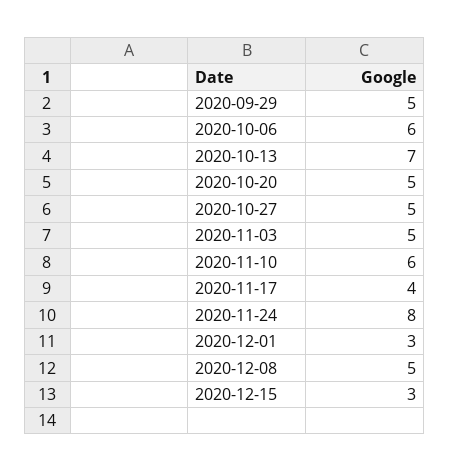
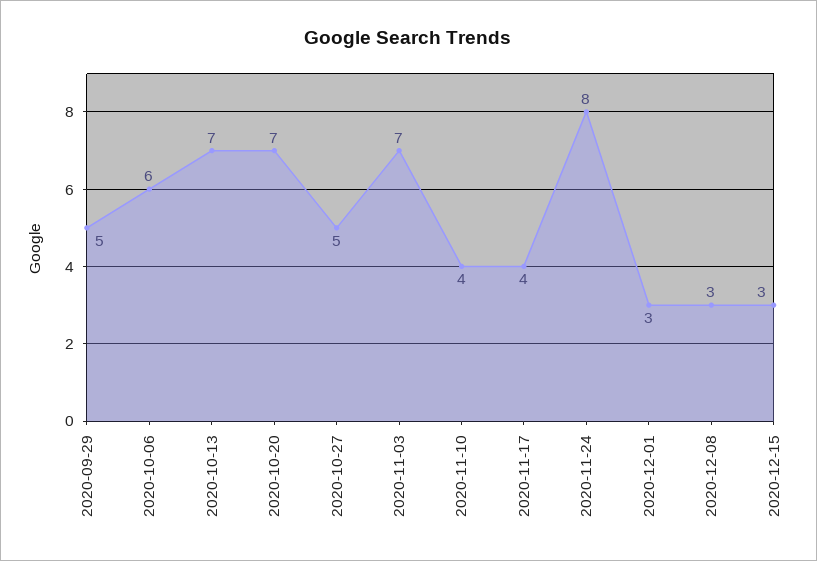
2020-10-20: 5 -> 7
2020-11-03: 5 -> 7
2020-11-10: 6 -> 4
2020-12-08: 5 -> 3

